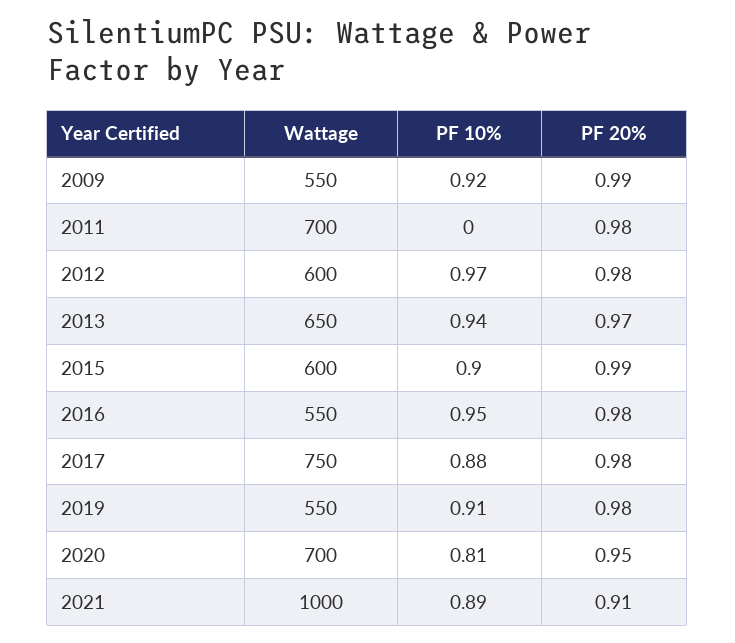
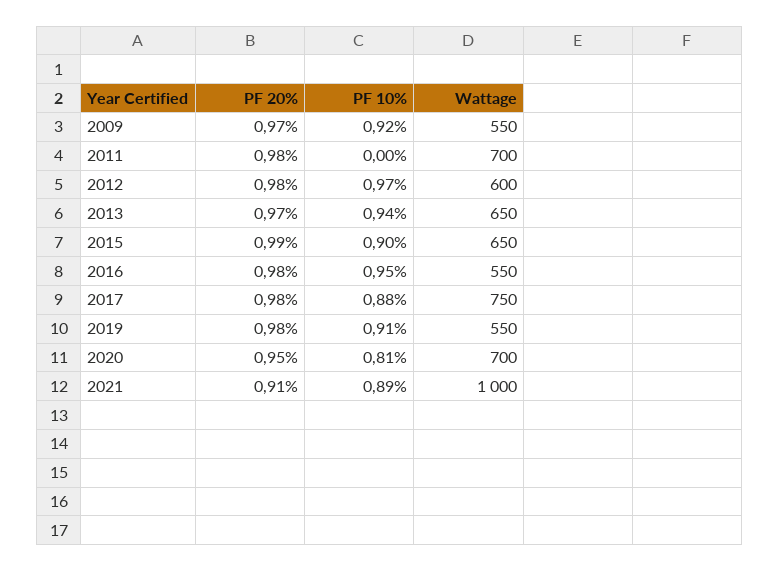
PF 20%, 2009: 0.99 -> 0.97
Wattage, 2015: 600 -> 650

